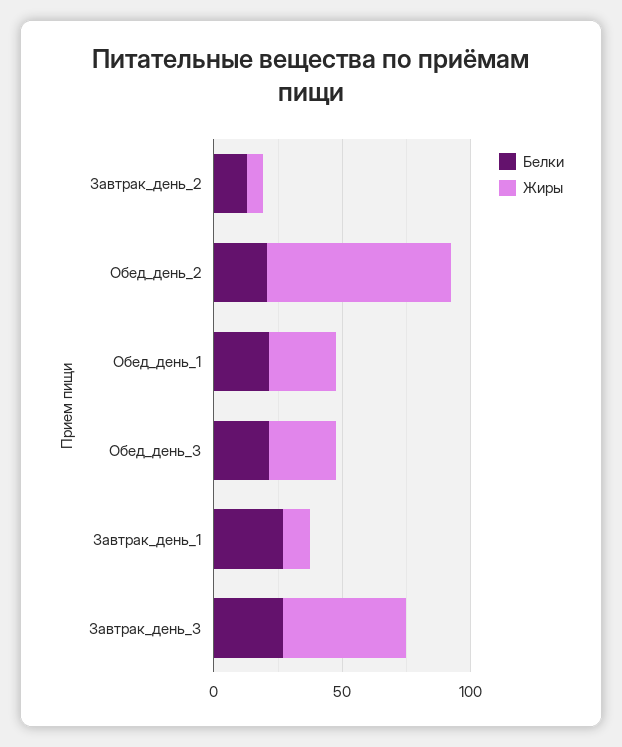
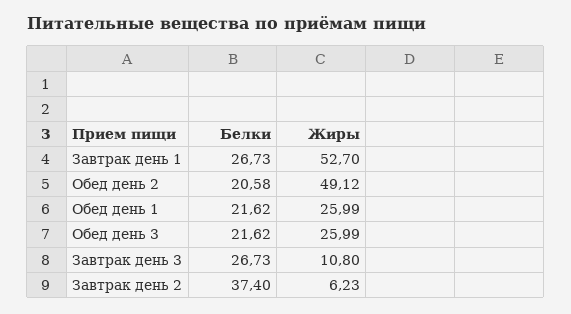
Белки, Завтрак_день_2: 10 -> 37.4
Жиры, Обед_день_2: 70 -> 49.12
Жиры, Завтрак_день_1: 10 -> 52.7
Жиры, Завтрак_день_3: 50 -> 10.8

